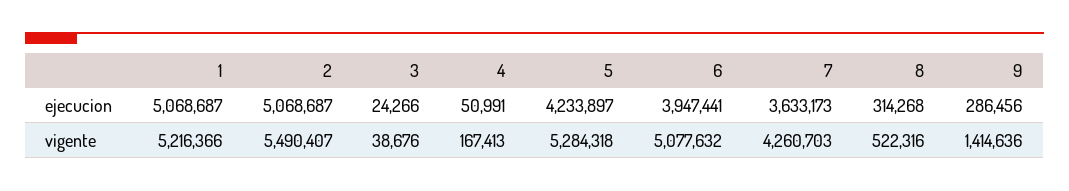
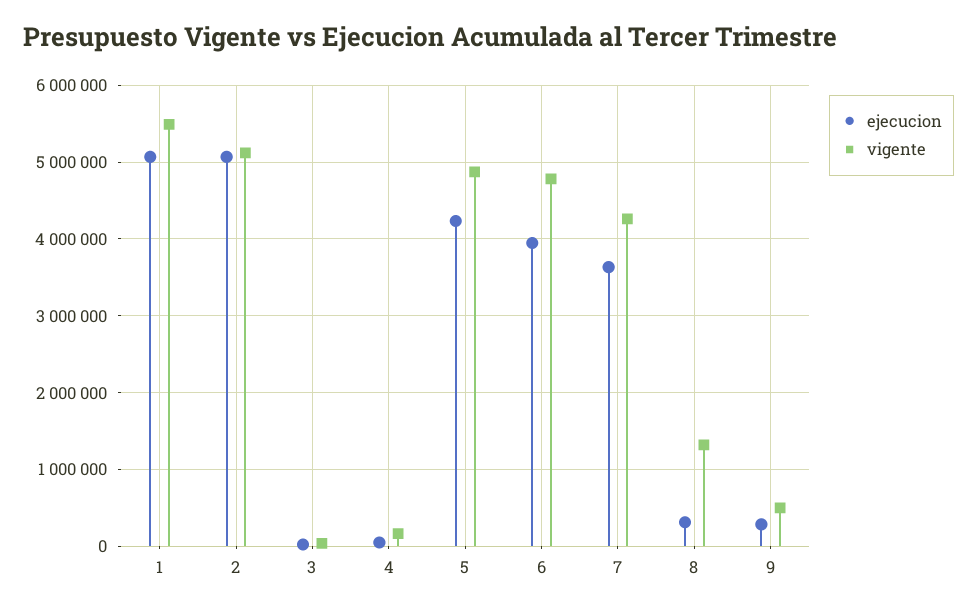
vigente, 1: 5216366 -> 5500000
vigente, 2: 5490407 -> 5100000
vigente, 5: 5284318 -> 4900000
vigente, 6: 5077632 -> 4800000
vigente, 8: 522316 -> 1300000
vigente, 9: 1414636 -> 500000

